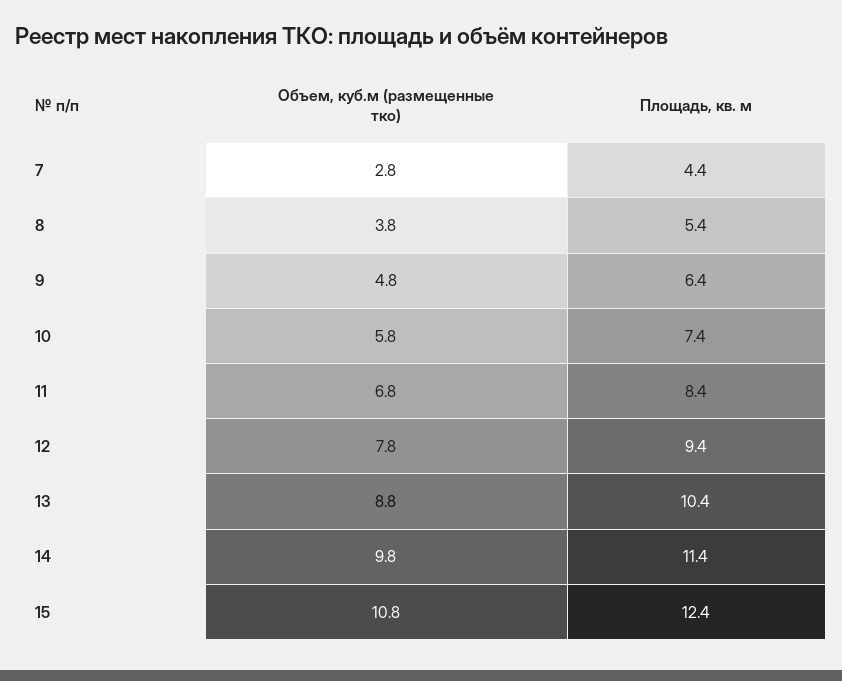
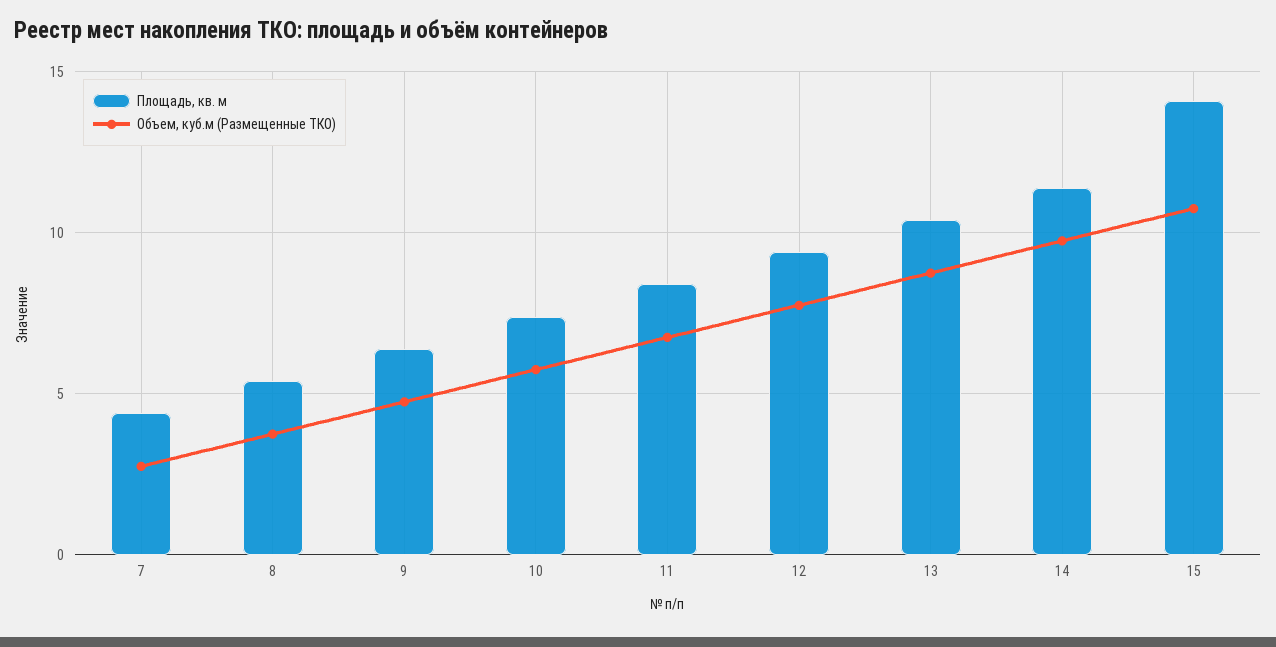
Площадь, кв. м, 15: 12.4 -> 14

